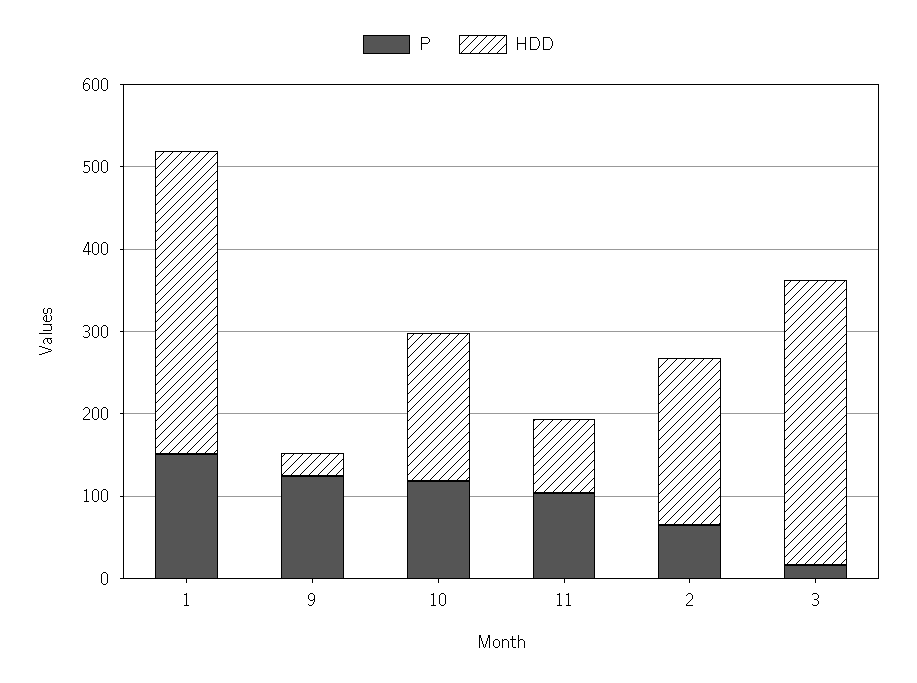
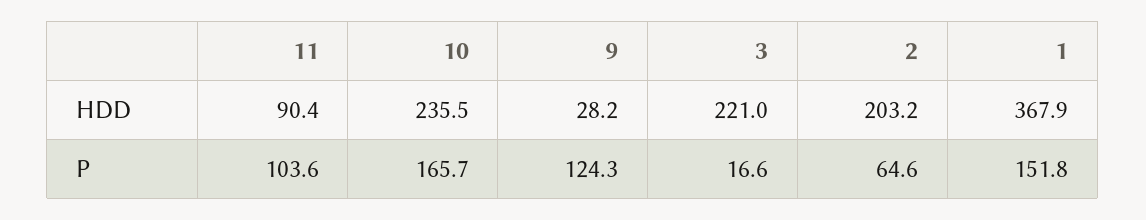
P, 10: 120 -> 165.7
HDD, 10: 180 -> 235.5
HDD, 3: 340 -> 221

